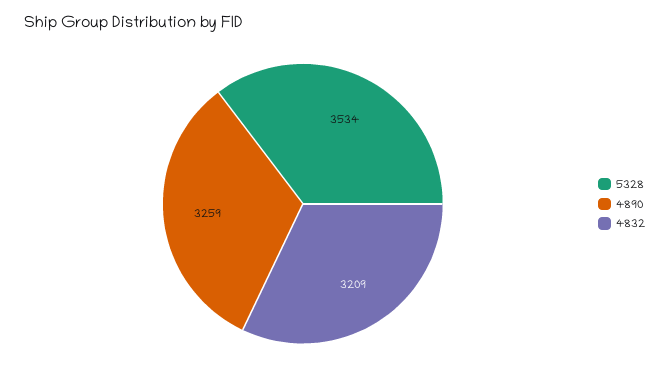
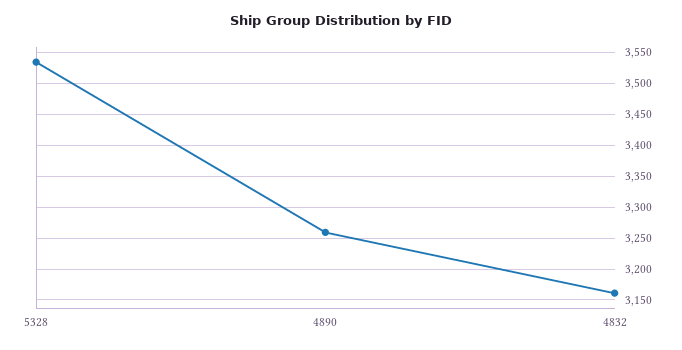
4832: 3209 -> 3160

